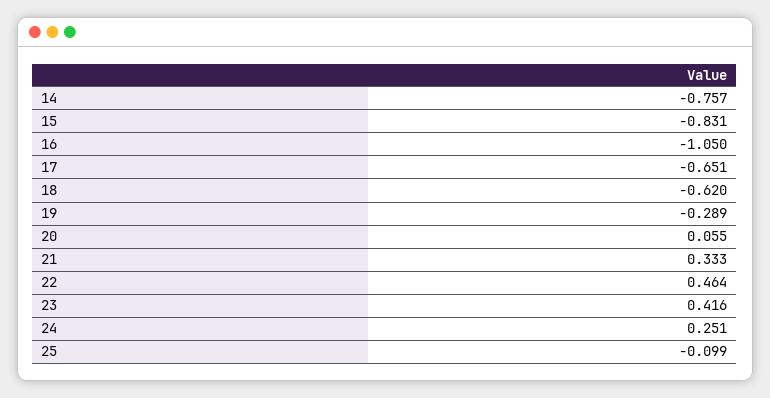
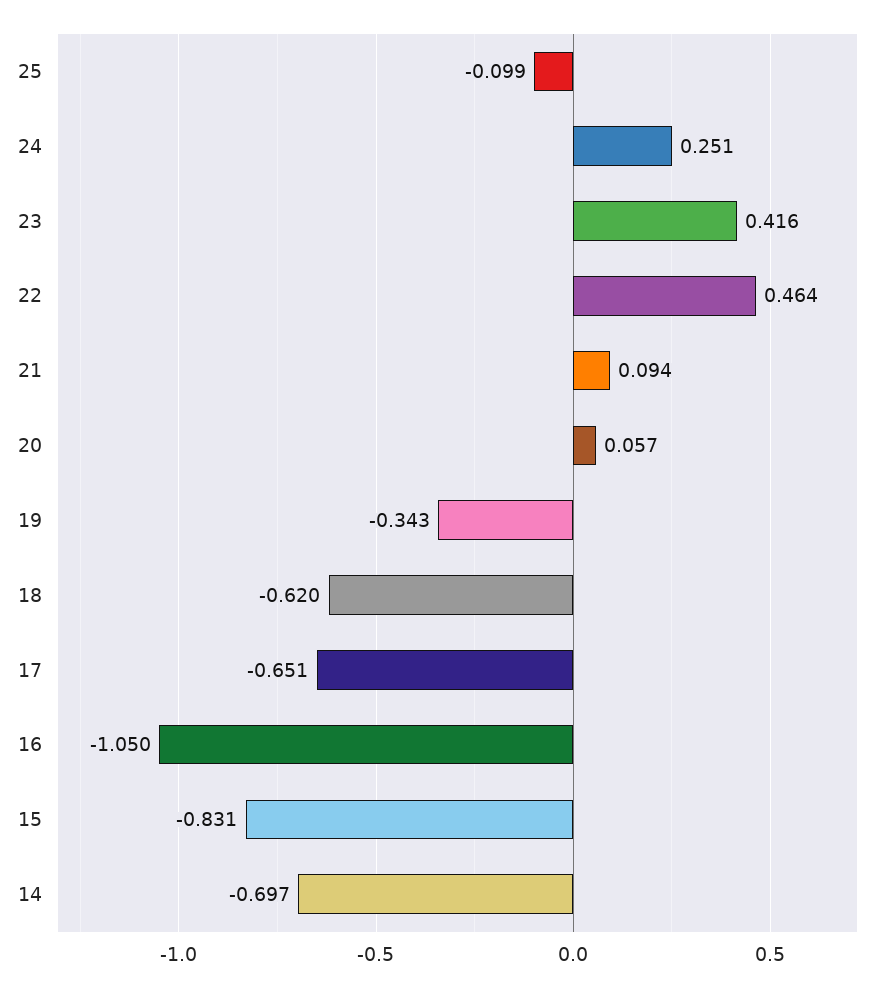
14: -0.757 -> -0.697
19: -0.289 -> -0.343
20: 0.055 -> 0.057
21: 0.333 -> 0.094

